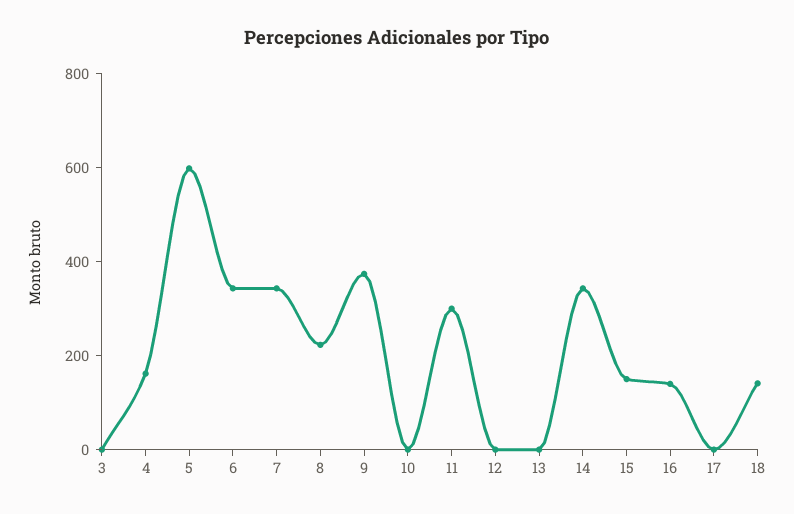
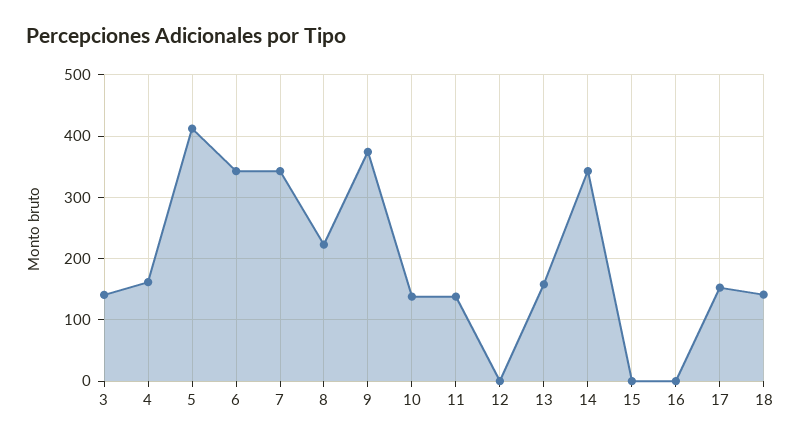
3: 0 -> 140
5: 600 -> 410
10: 0 -> 140
11: 300 -> 140
13: 0 -> 160
15: 150 -> 0
16: 150 -> 0
17: 0 -> 150

